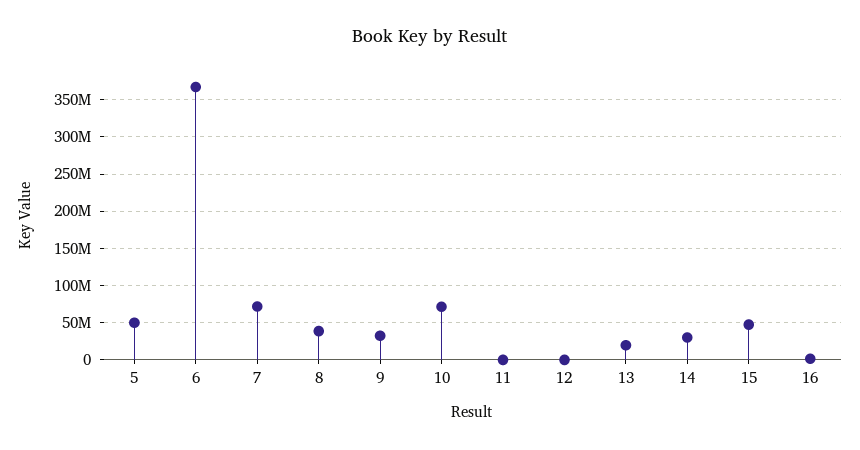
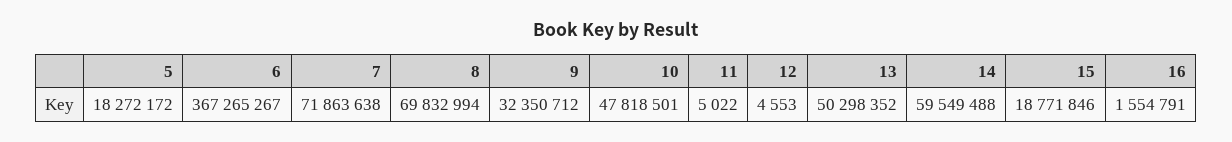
5: 50000000 -> 18272172
8: 40000000 -> 69832994
10: 70000000 -> 47818501
13: 20000000 -> 50298352
14: 30000000 -> 59549488
15: 50000000 -> 18771846

